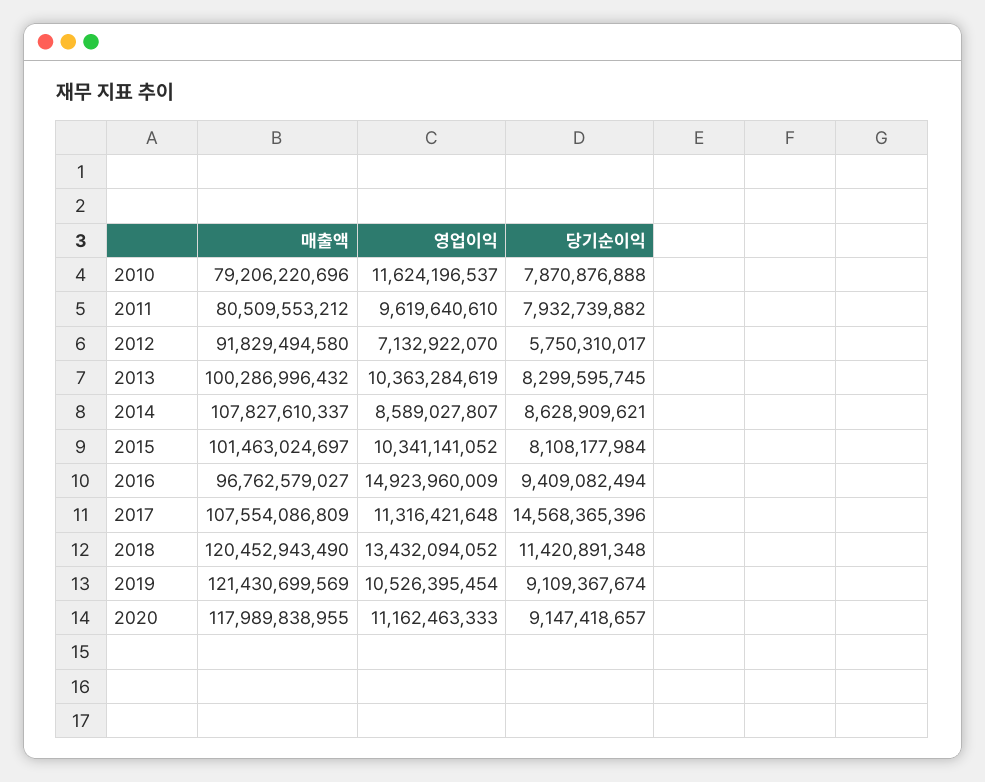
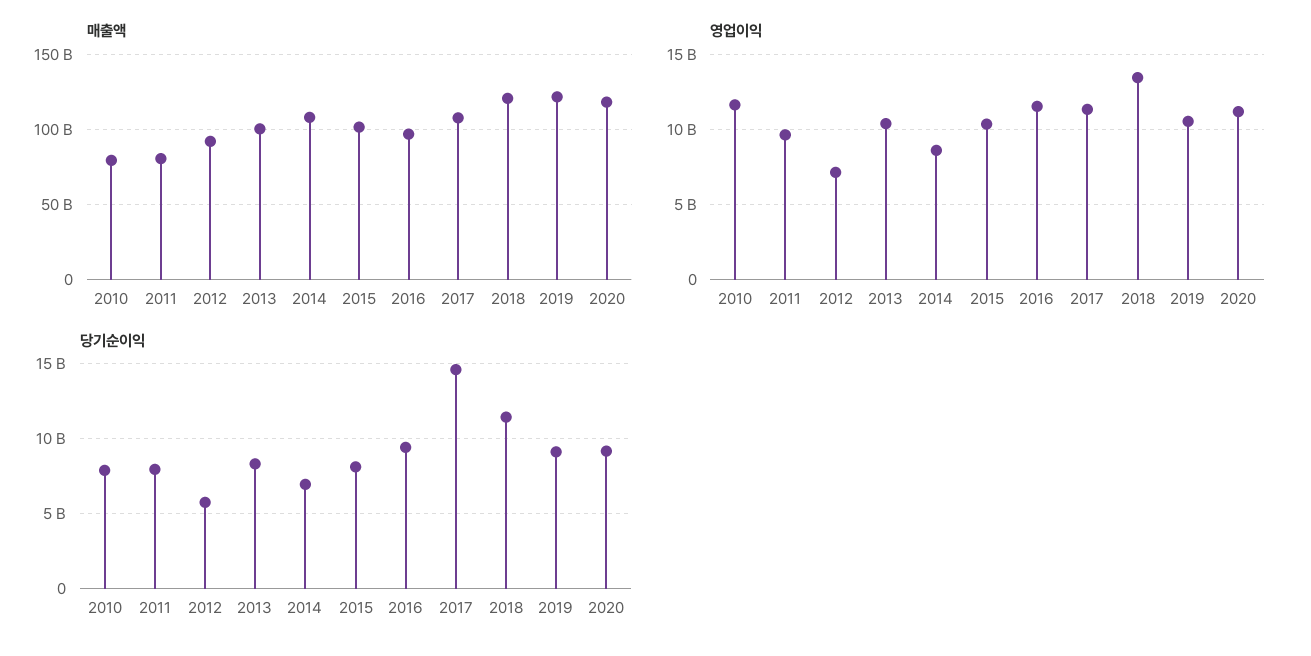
당기순이익, 2014: 8628909621 -> 7000000000
영업이익, 2016: 14923960009 -> 11500000000

